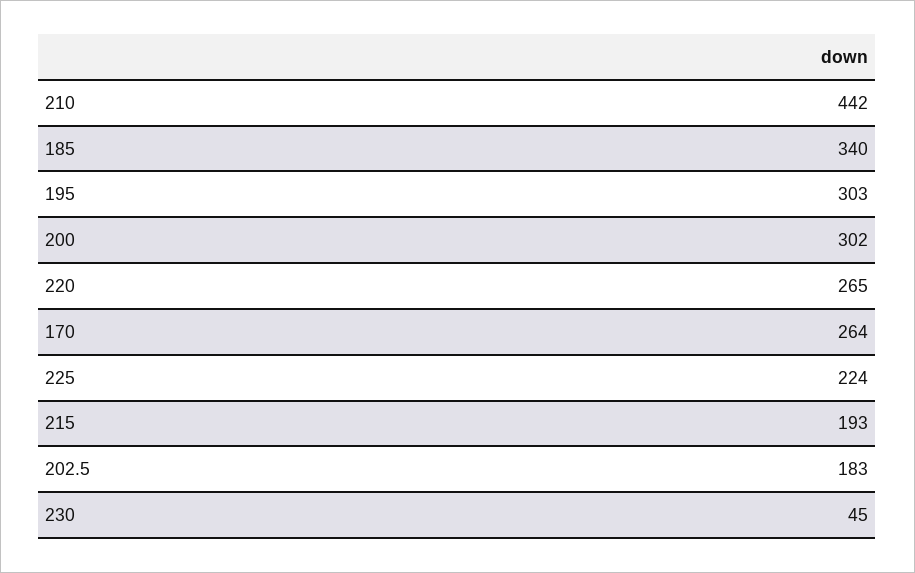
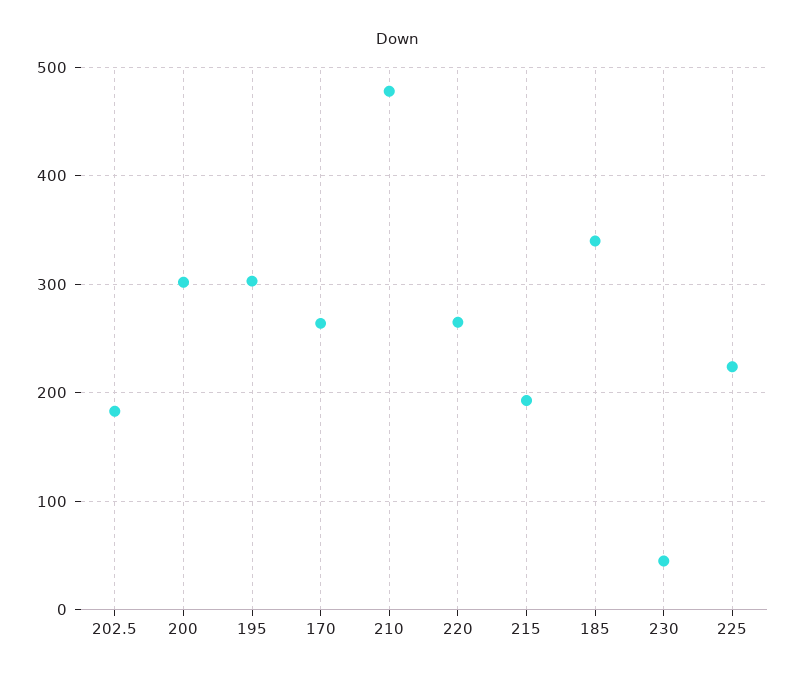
210: 442 -> 480

